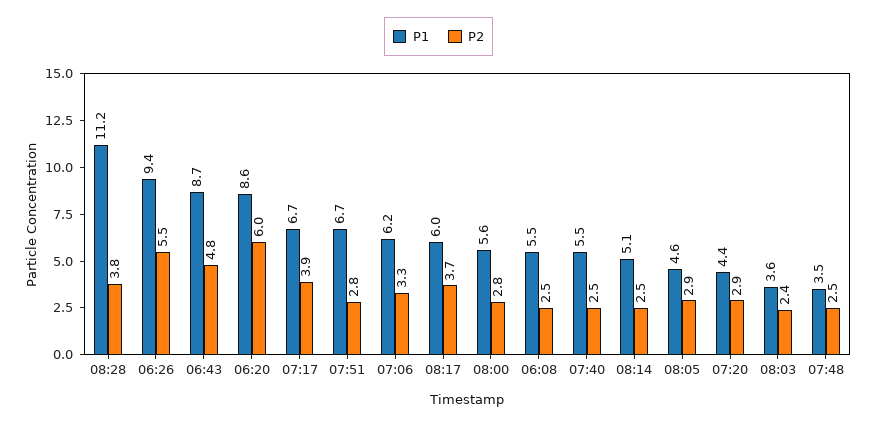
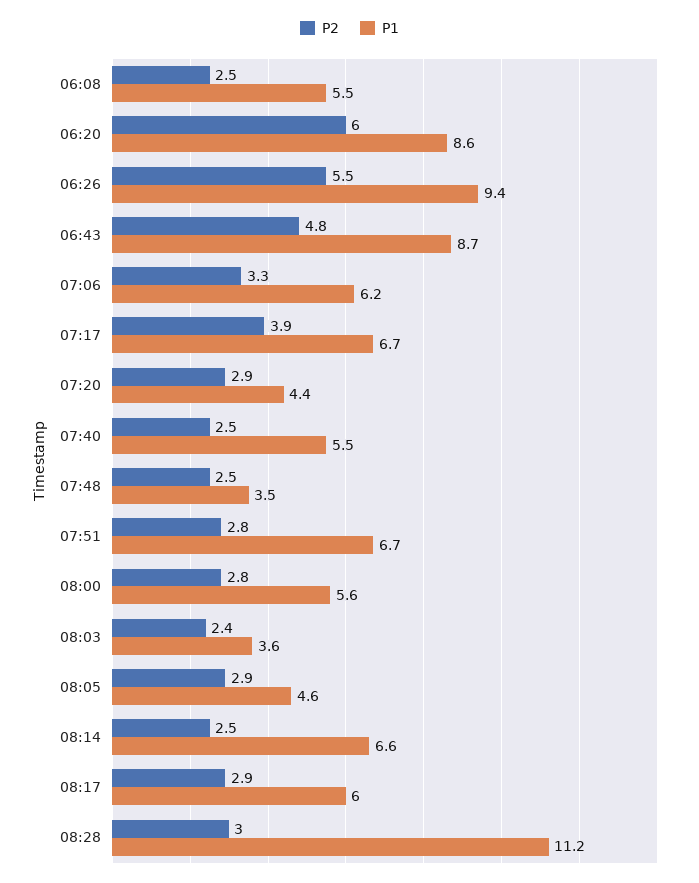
P2, 08:28: 3.8 -> 3
P2, 08:17: 3.7 -> 2.9
P1, 08:14: 5.1 -> 6.6

